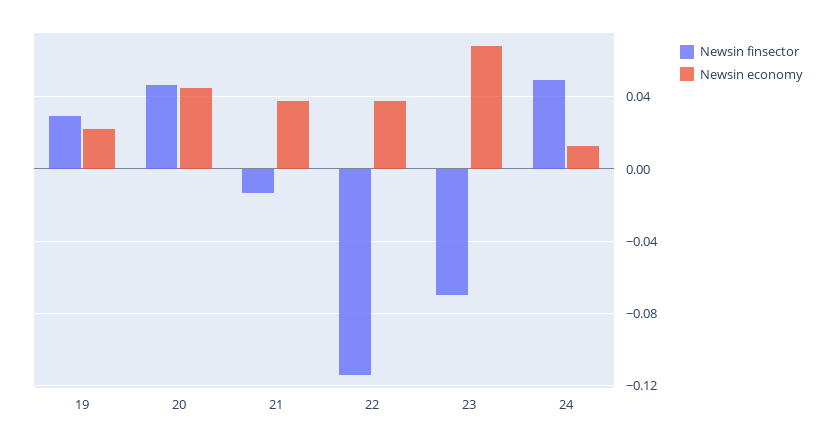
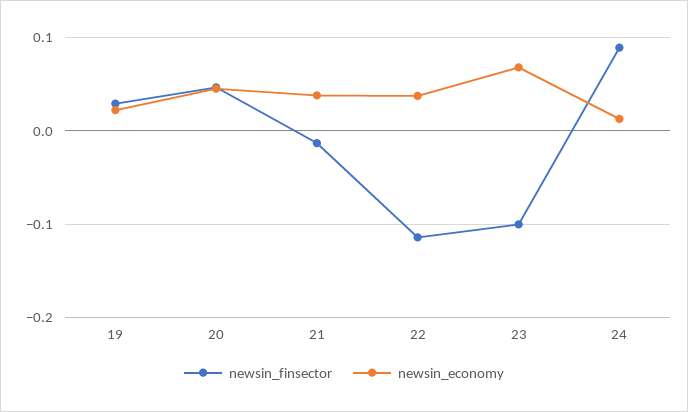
Newsin finsector, 23: -0.07 -> -0.1
Newsin finsector, 24: 0.05 -> 0.09

